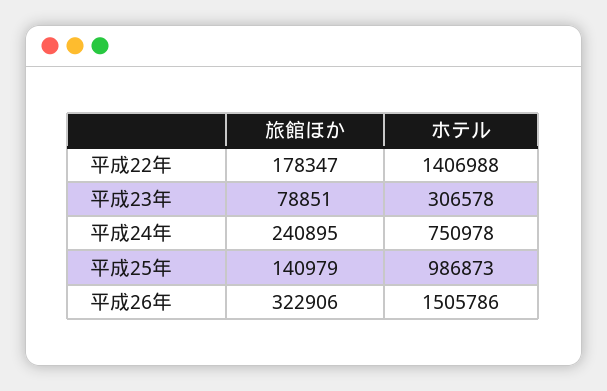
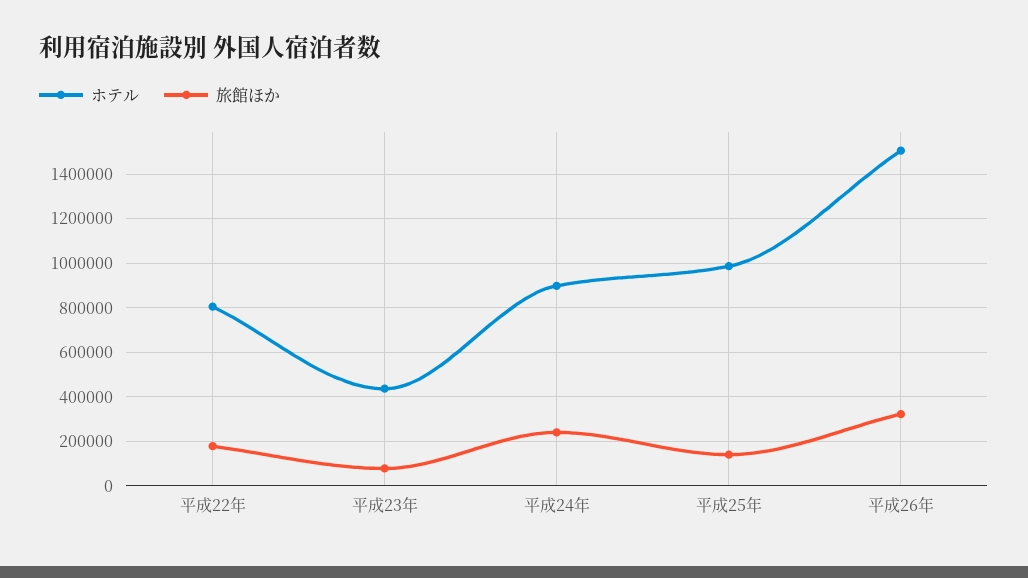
ホテル, 平成22年: 1406988 -> 800000
ホテル, 平成23年: 306578 -> 450000
ホテル, 平成24年: 750978 -> 900000

